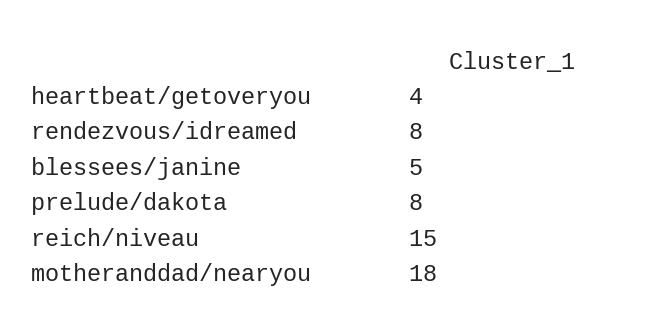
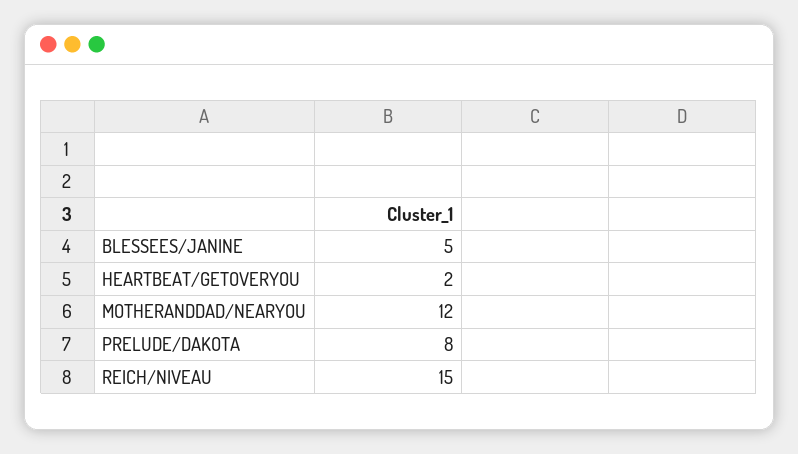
heartbeat/getoveryou: 4 -> 2
rendezvous/idreamed: 8 -> none
motheranddad/nearyou: 18 -> 12

